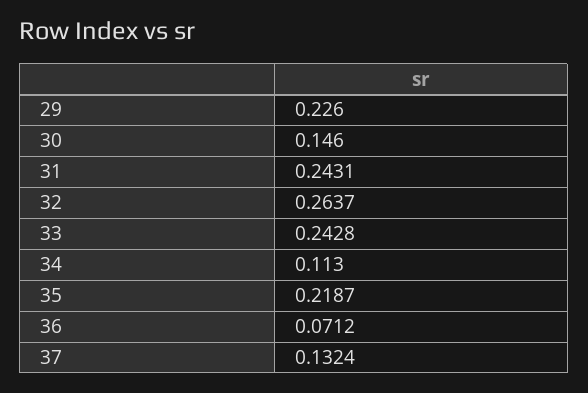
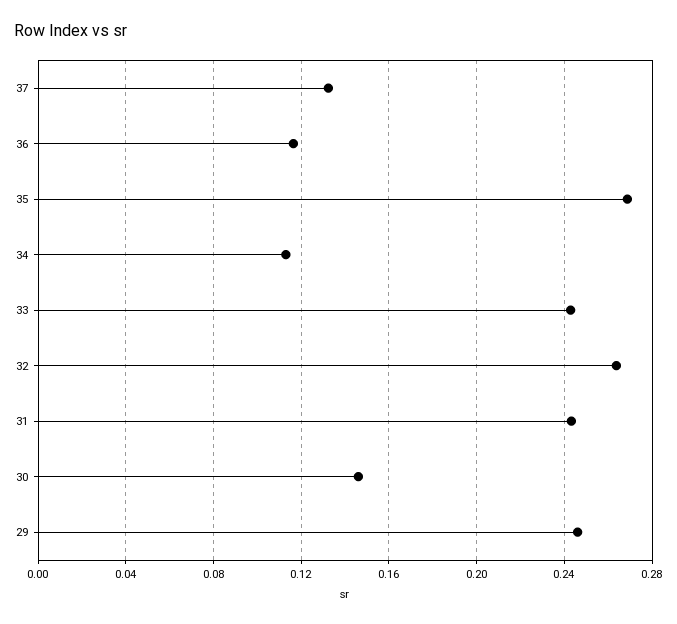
29: 0.226 -> 0.245
35: 0.2187 -> 0.27
36: 0.0712 -> 0.115

